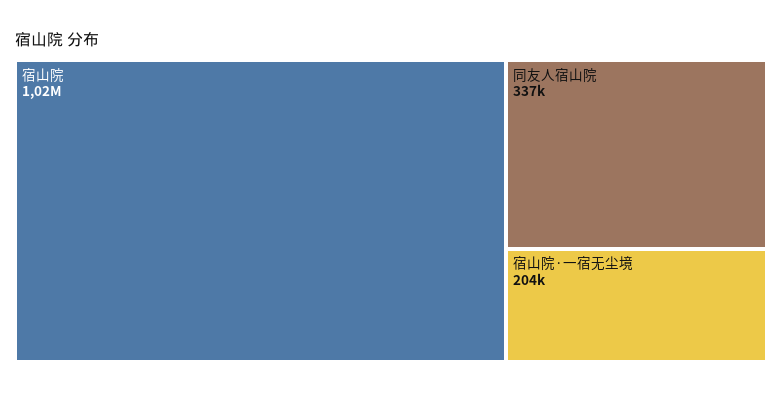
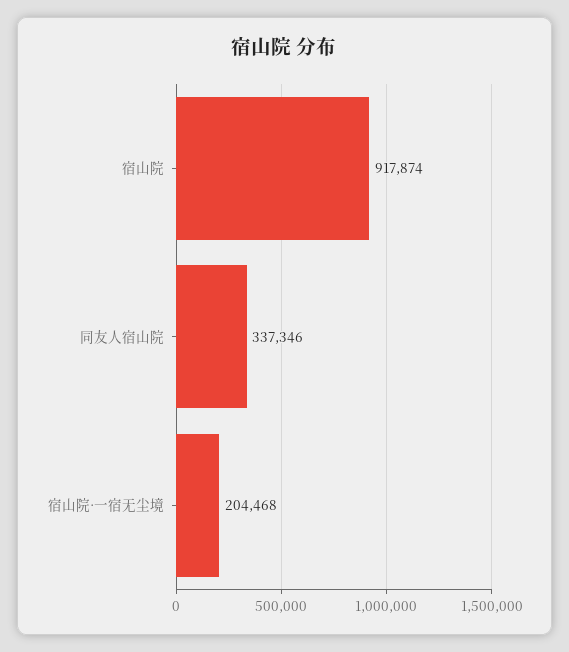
宿山院: 1020000 -> 917874

